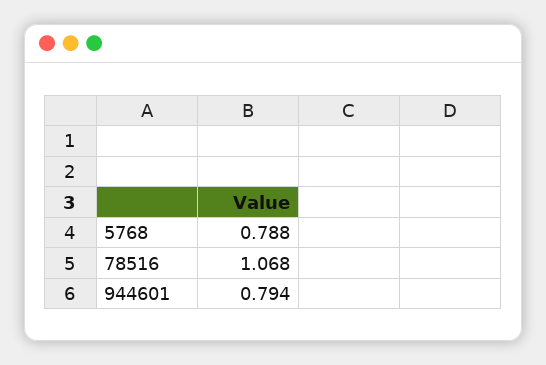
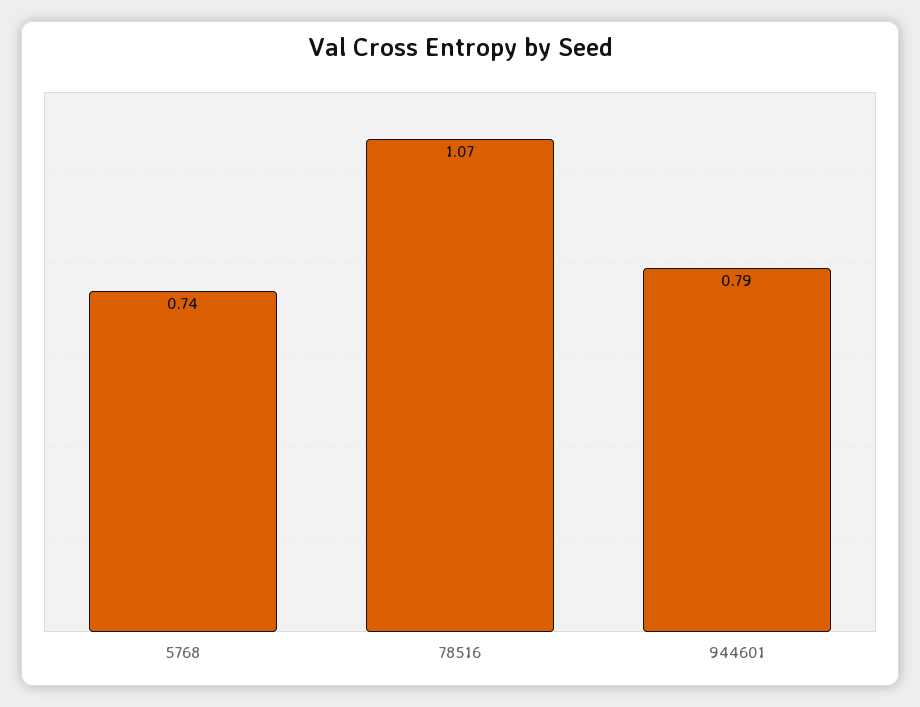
5768: 0.788 -> 0.74

